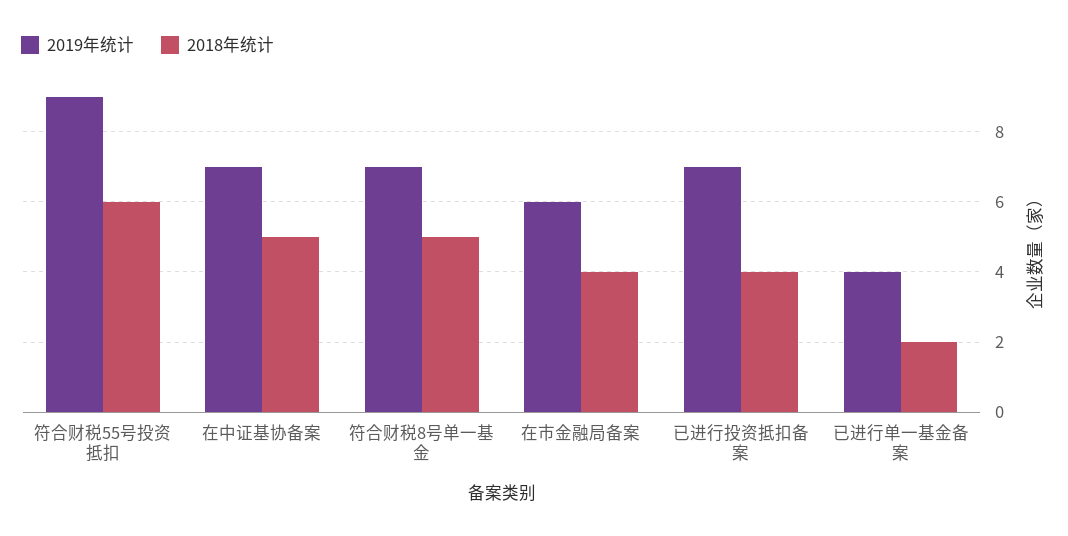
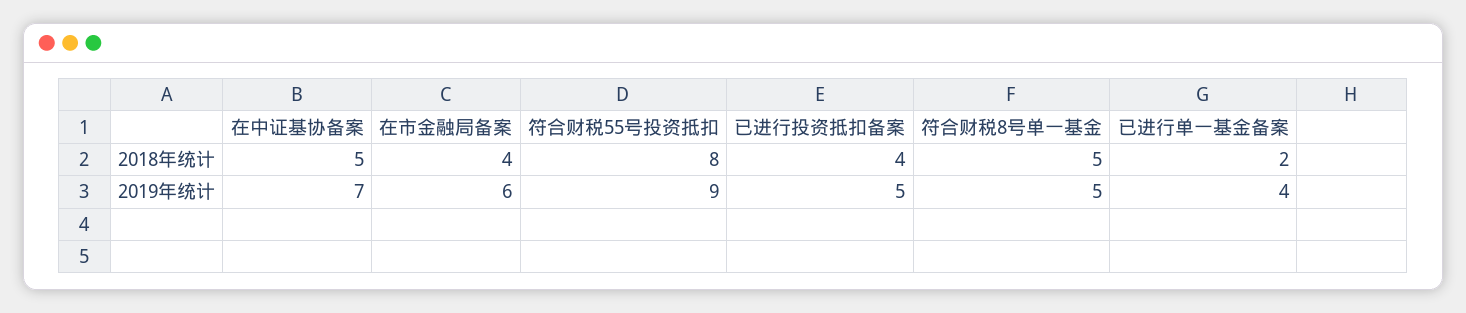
2018年统计, 符合财税55号投资抵扣: 6 -> 8
2019年统计, 符合财税8号单一基金: 7 -> 5
2019年统计, 已进行投资抵扣备案: 7 -> 5

